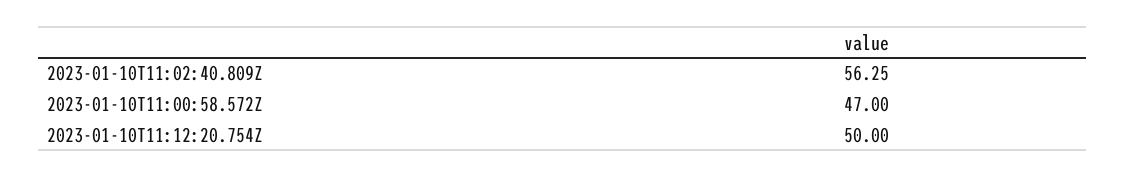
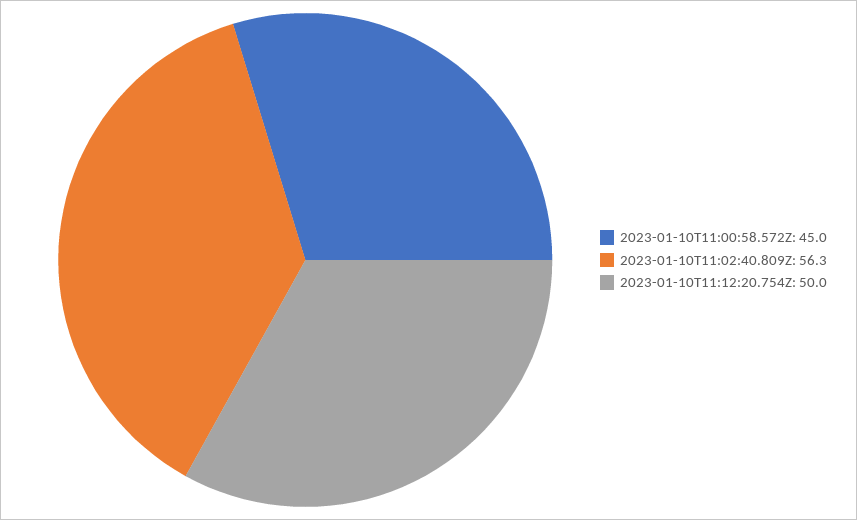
2023-01-10T11:00:58.572Z: 47 -> 45

